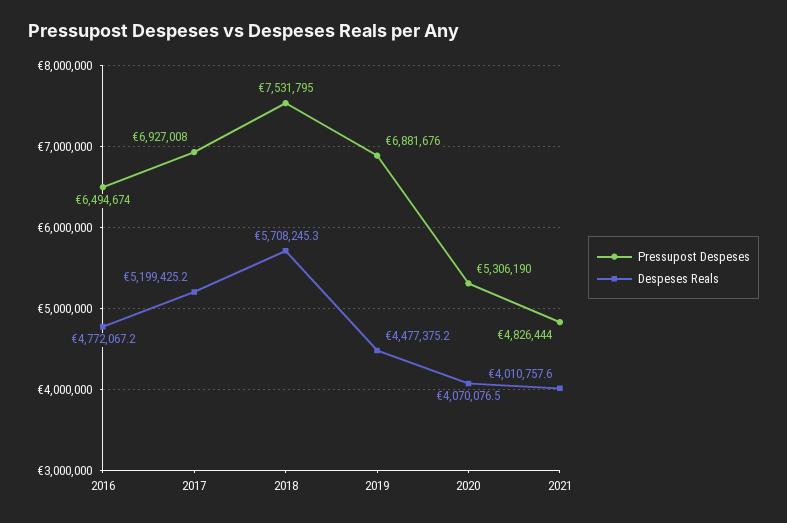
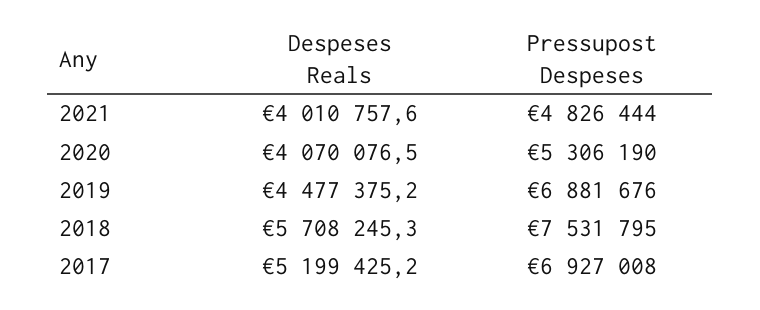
Pressupost Despeses, 2016: 6494674 -> none
Despeses Reals, 2016: 4772067.2 -> none

